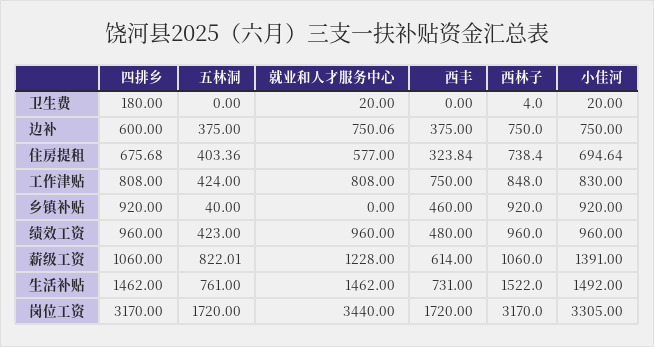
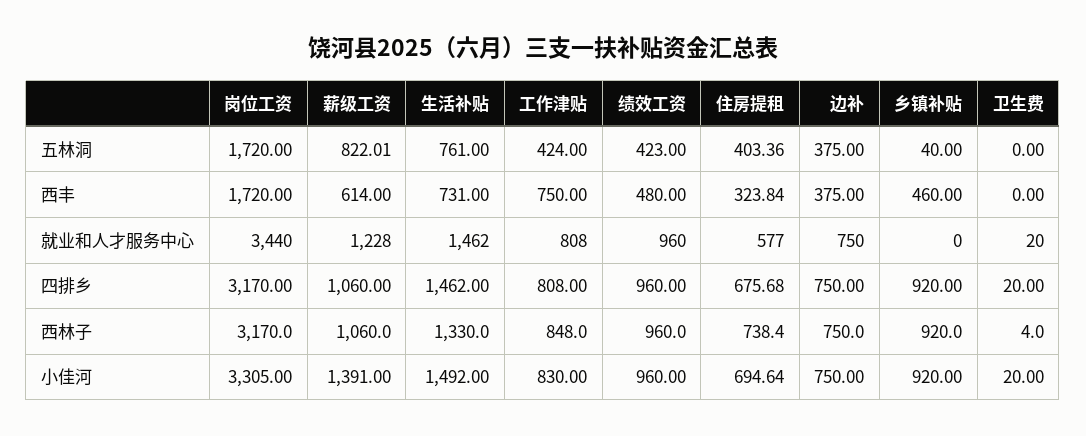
四排乡, 卫生费: 180 -> 20
四排乡, 边补: 600 -> 750
就业和人才服务中心, 边补: 750.06 -> 750
西林子, 生活补贴: 1522 -> 1330

